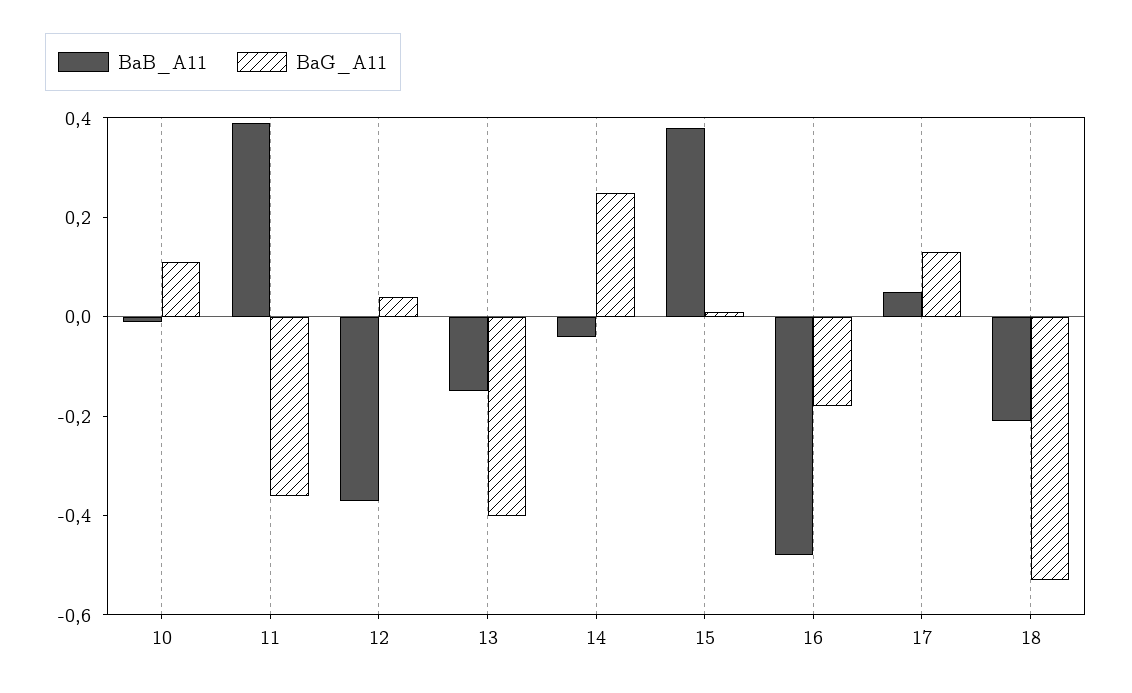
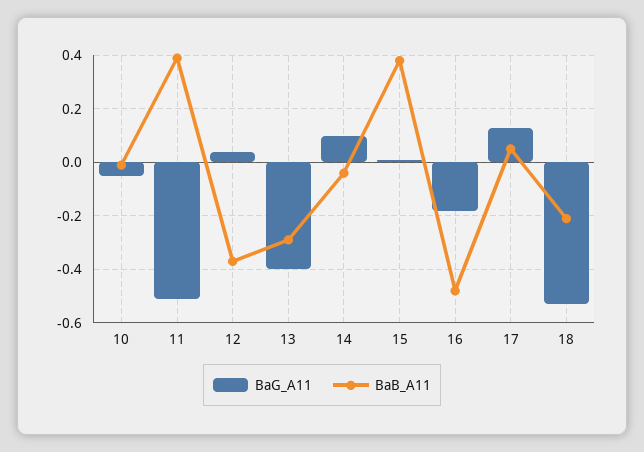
BaG_A11, 10: 0.1 -> -0.05
BaG_A11, 11: -0.35 -> -0.5
BaB_A11, 13: -0.15 -> -0.3
BaG_A11, 14: 0.25 -> 0.1

